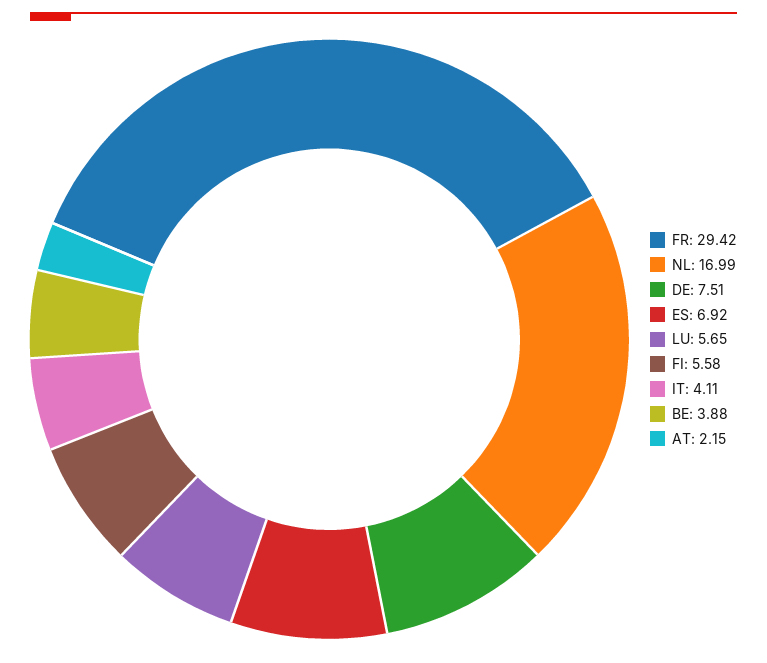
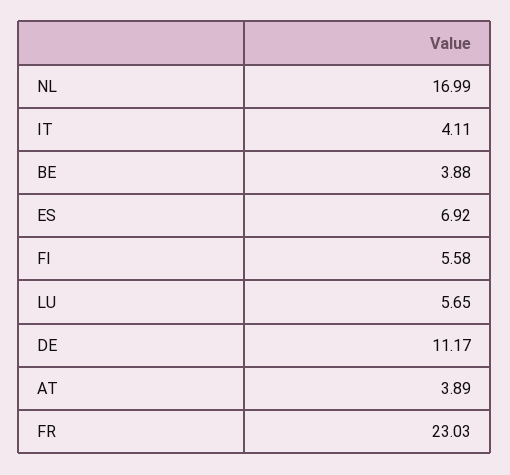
FR: 29.42 -> 23.03
DE: 7.51 -> 11.17
AT: 2.15 -> 3.89

